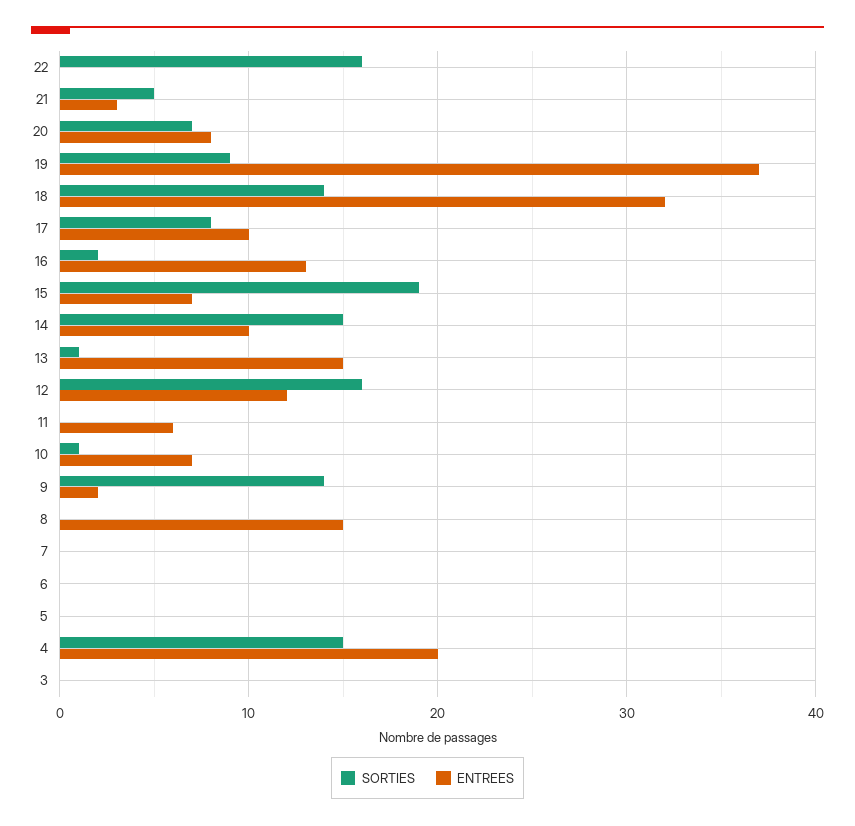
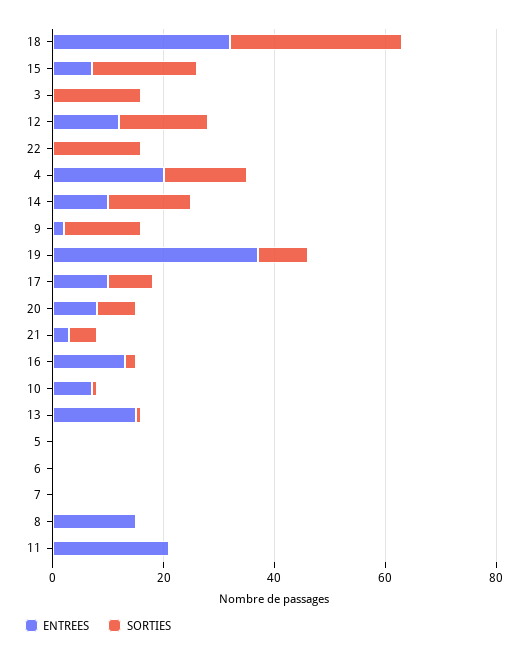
SORTIES, 18: 14 -> 30
ENTREES, 11: 6 -> 20
SORTIES, 3: 0 -> 15

